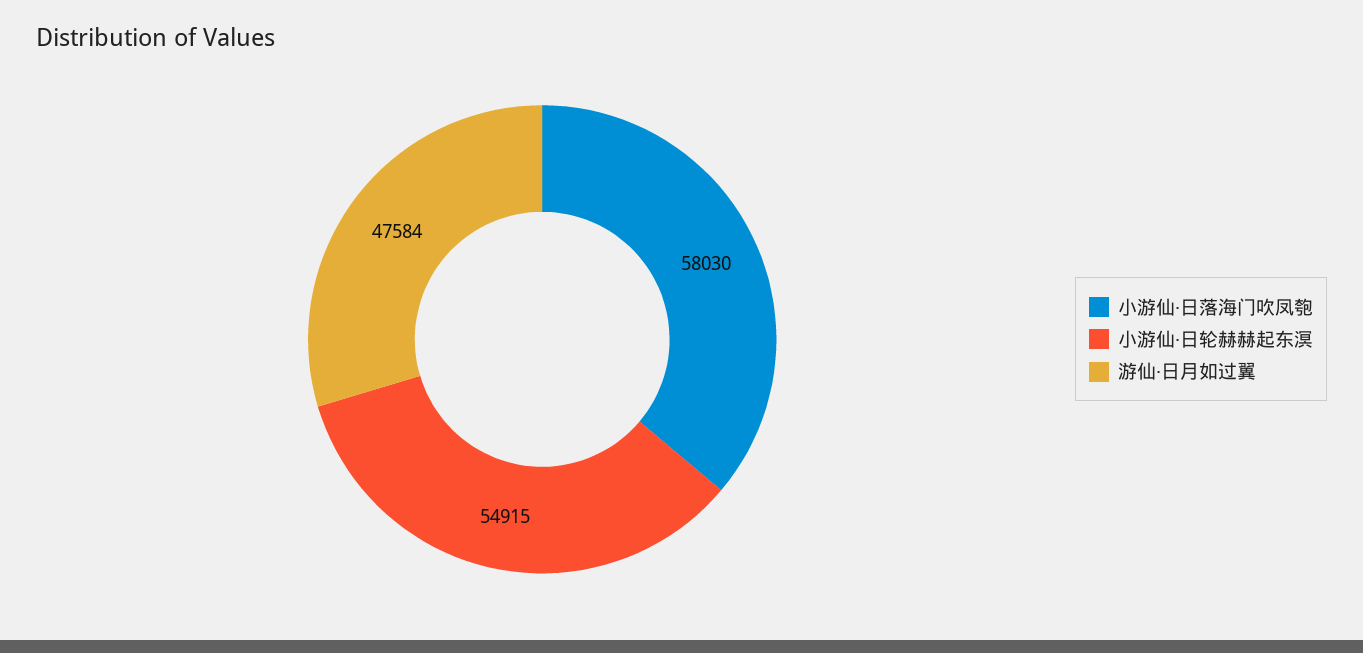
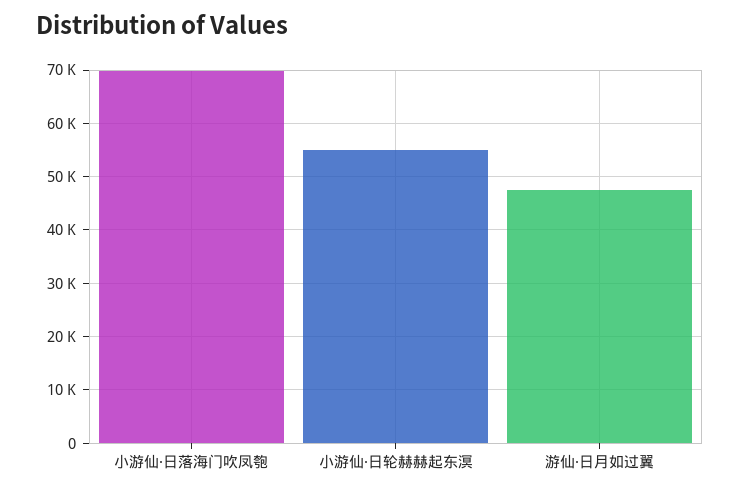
小游仙·日落海门吹凤匏: 58030 -> 70000

